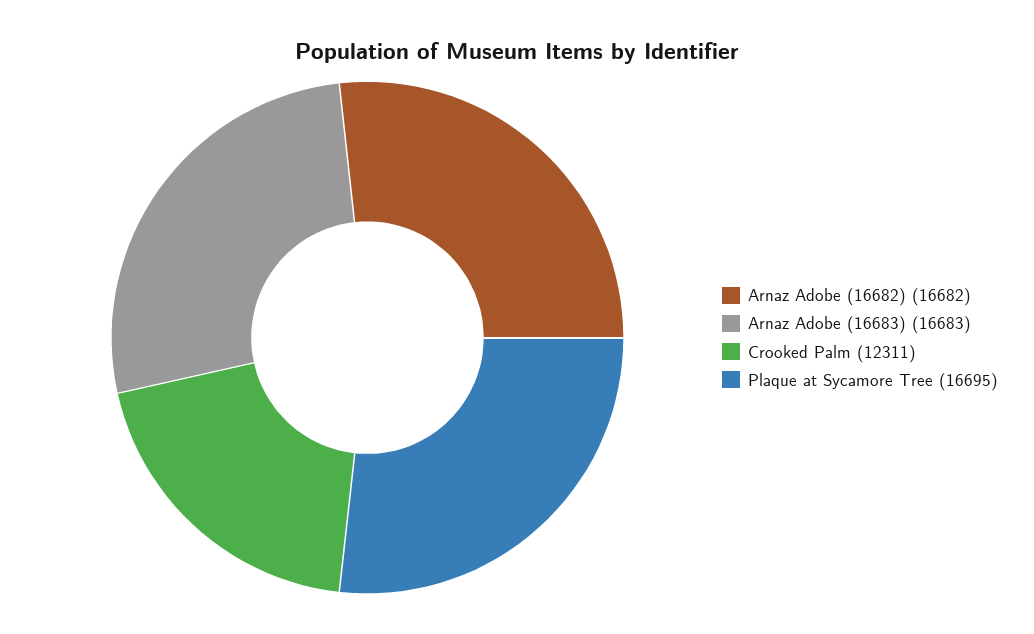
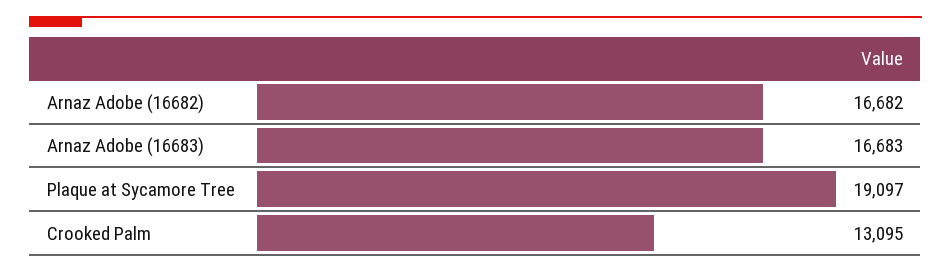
Crooked Palm: 12311 -> 13095
Plaque at Sycamore Tree: 16695 -> 19097

